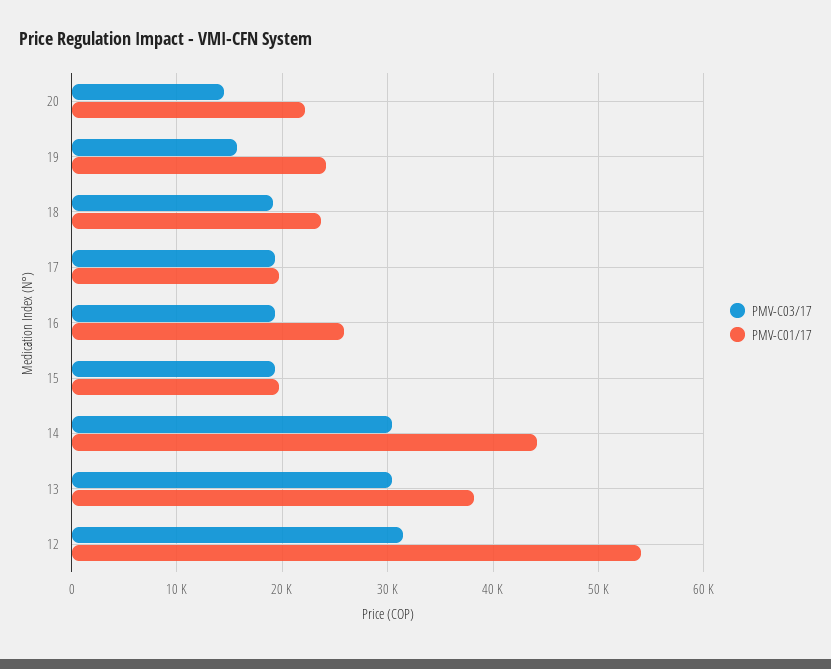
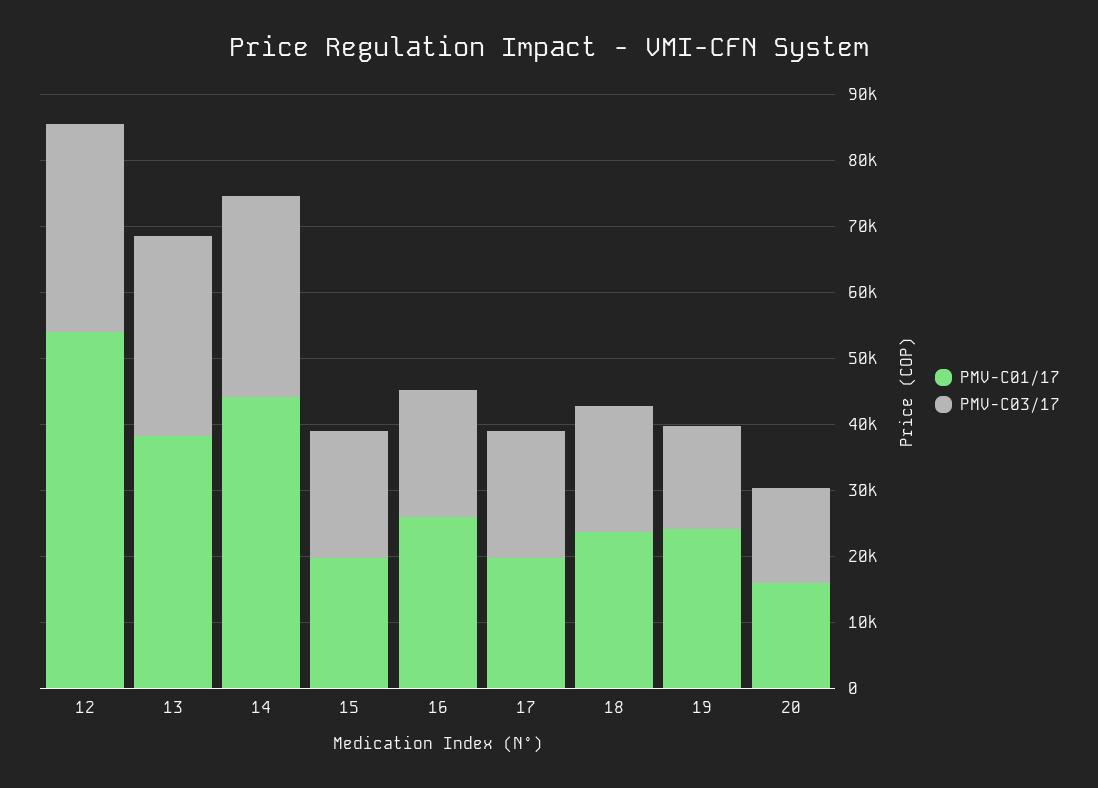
PMV-C01/17, 20: 22000 -> 16000

